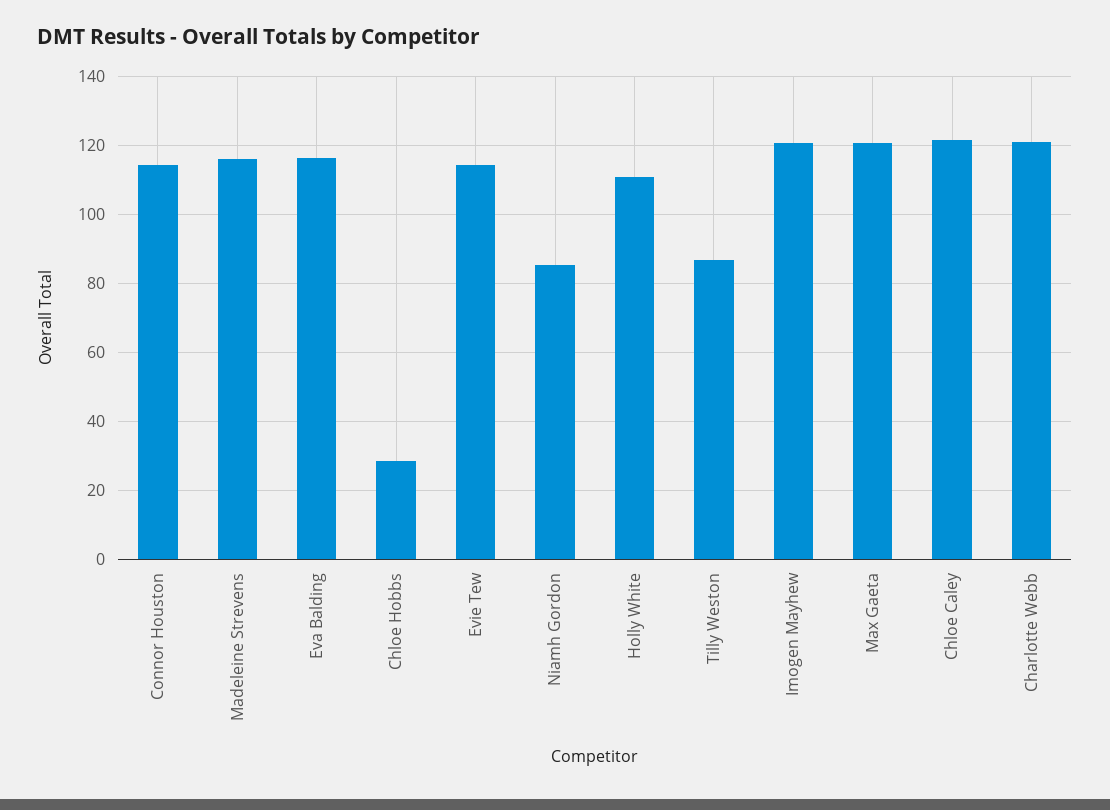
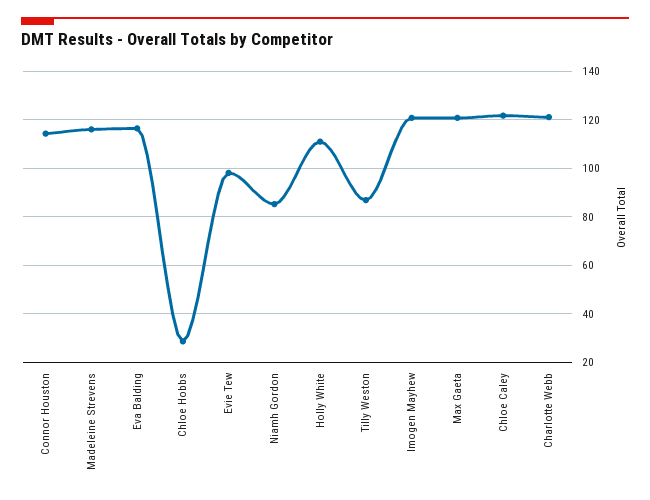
Evie Tew: 114 -> 97.5

